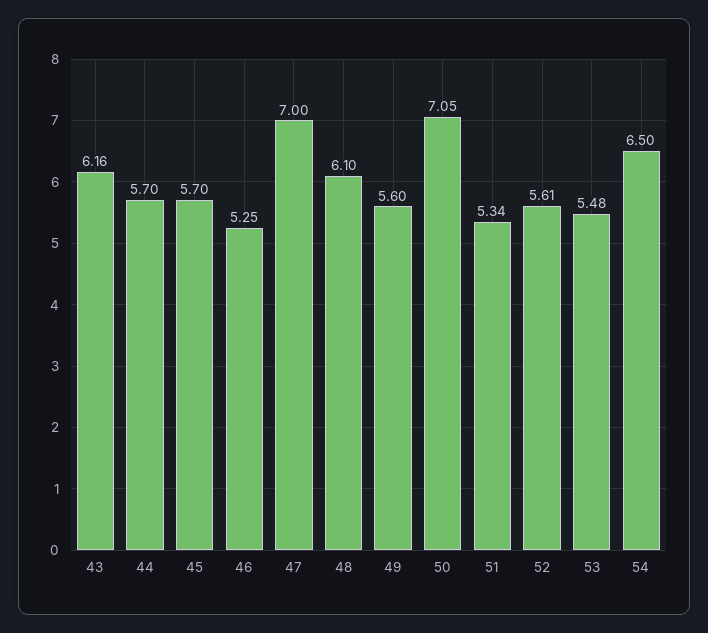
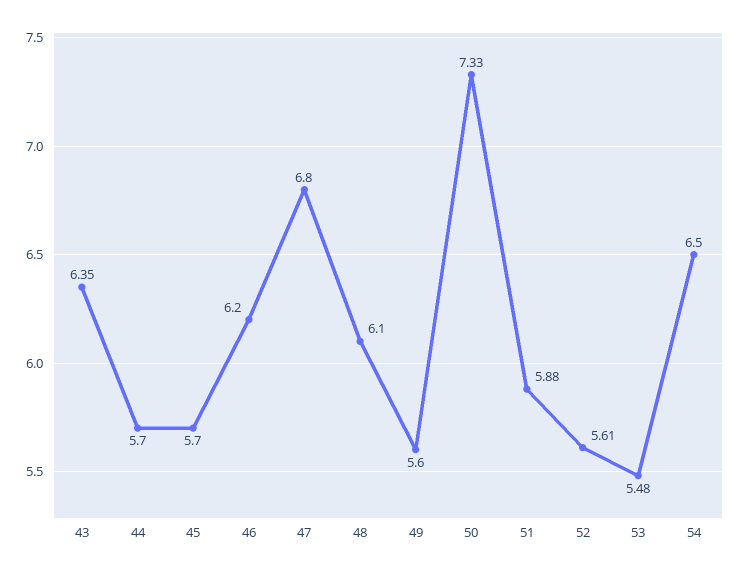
43: 6.16 -> 6.35
46: 5.25 -> 6.2
47: 7 -> 6.8
50: 7.05 -> 7.33
51: 5.34 -> 5.88

